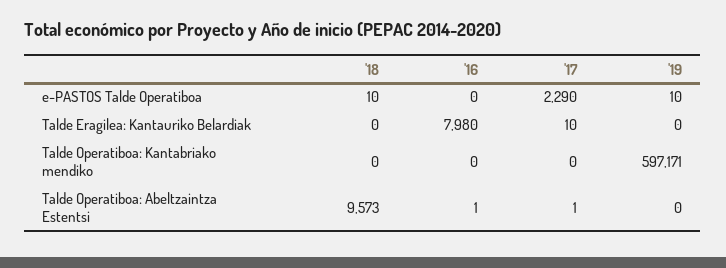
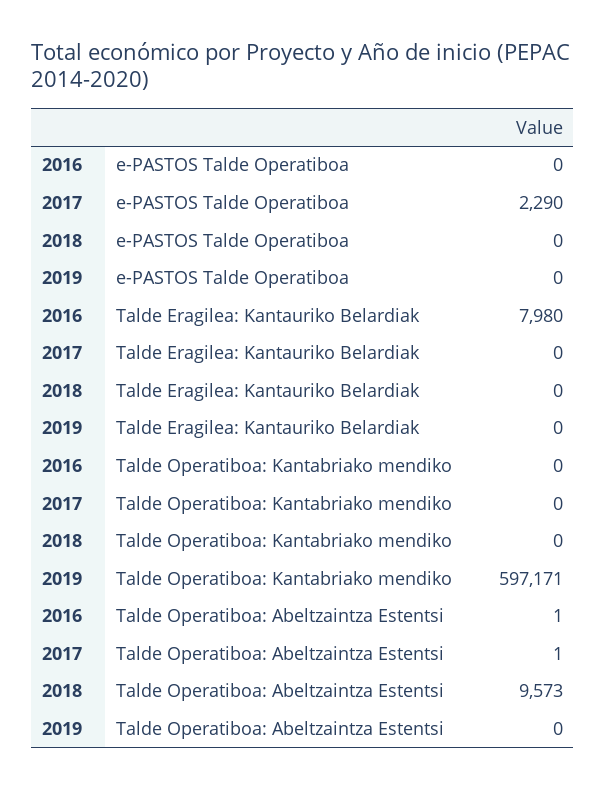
'18, e-PASTOS Talde Operatiboa: 10 -> 0
'19, e-PASTOS Talde Operatiboa: 10 -> 0
'17, Talde Eragilea: Kantauriko Belardiak: 10 -> 0

